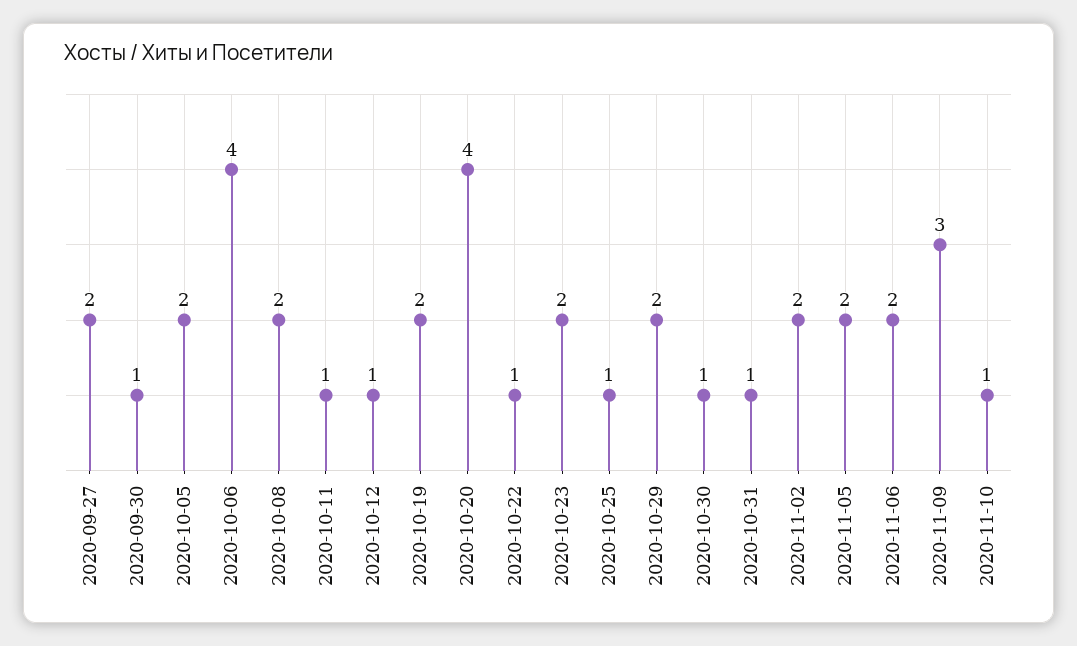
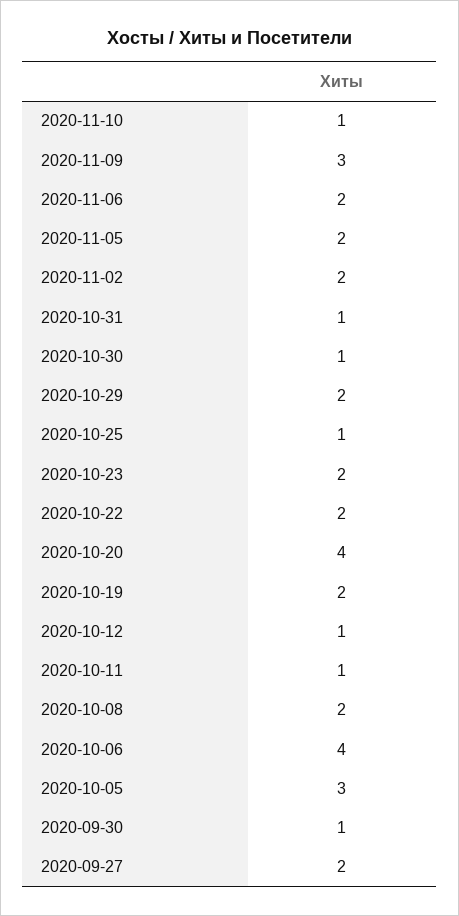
2020-10-05: 2 -> 3
2020-10-22: 1 -> 2

